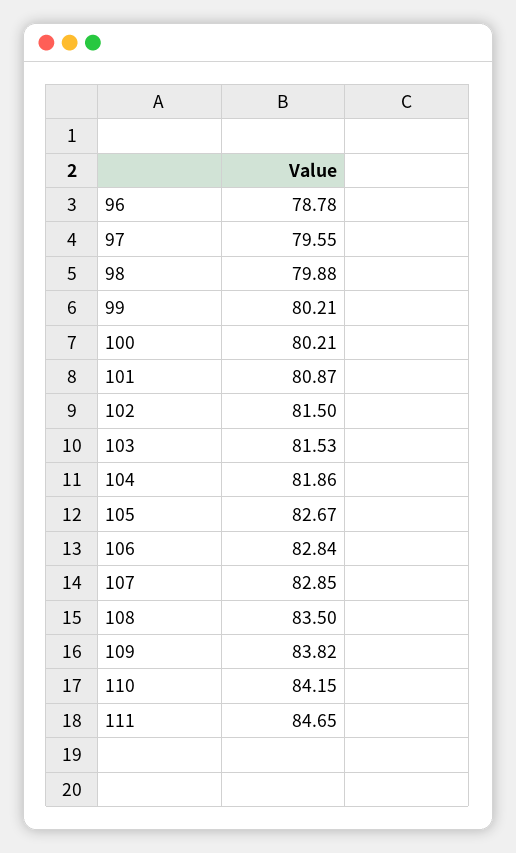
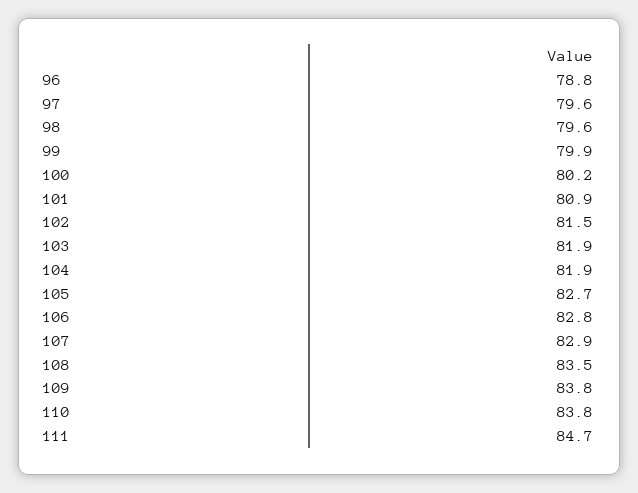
98: 79.88 -> 79.6
99: 80.21 -> 79.9
103: 81.53 -> 81.9
110: 84.15 -> 83.8

